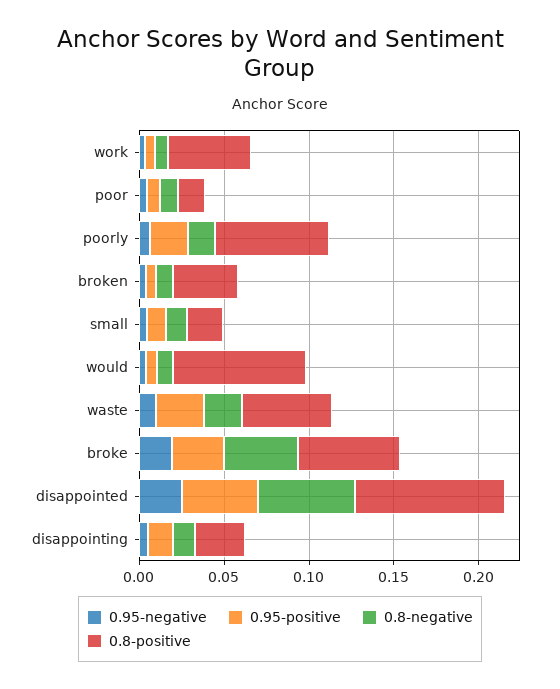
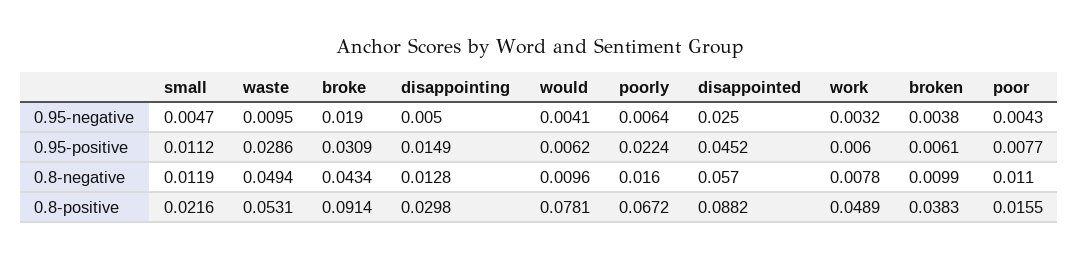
0.8-negative, waste: 0.02 -> 0.0494
0.8-positive, broke: 0.06 -> 0.0914

